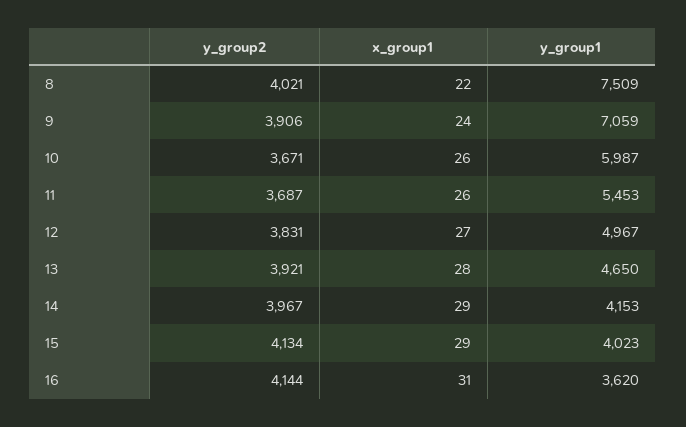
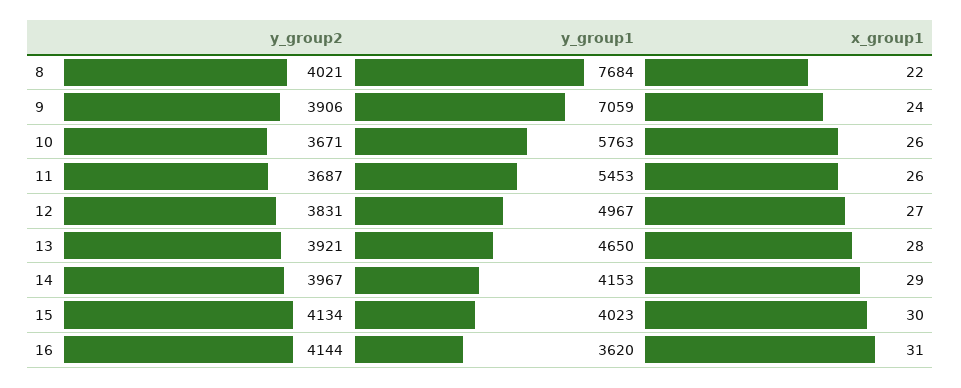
y_group1, 8: 7509 -> 7684
y_group1, 10: 5987 -> 5763
x_group1, 15: 29 -> 30

